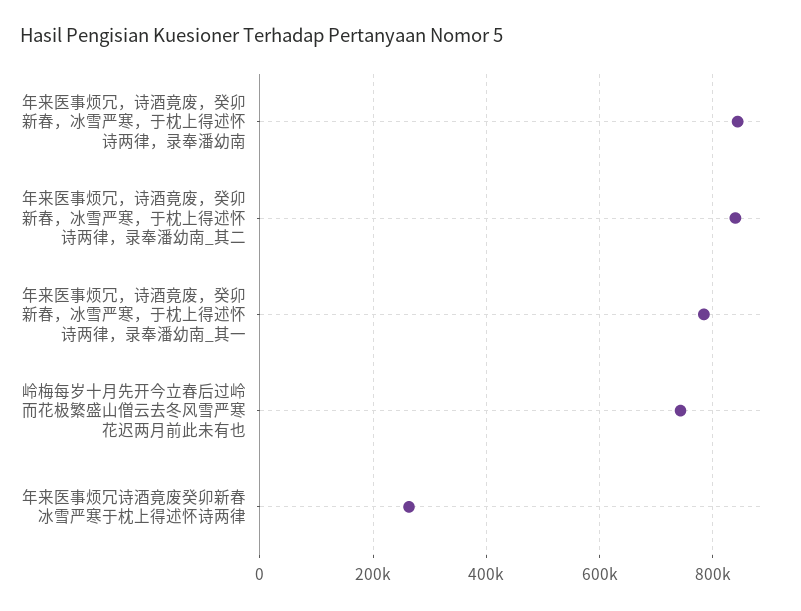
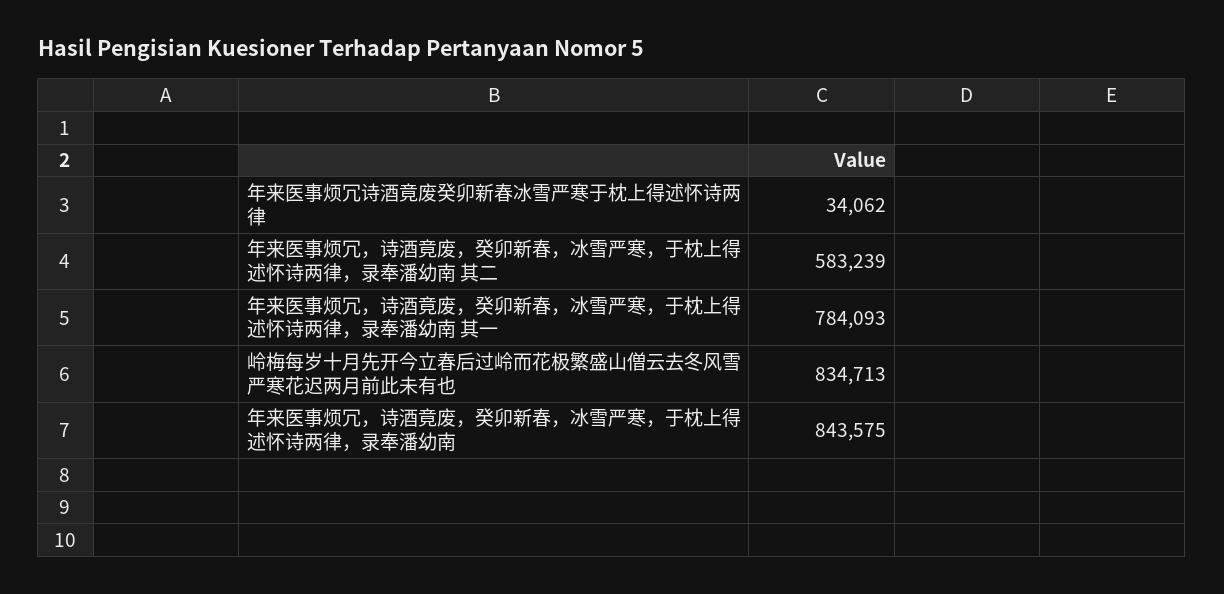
年来医事烦冗，诗酒竟废，癸卯新春，冰雪严寒，于枕上得述怀诗两律，录奉潘幼南_其二: 840000 -> 583239
岭梅每岁十月先开今立春后过岭而花极繁盛山僧云去冬风雪严寒花迟两月前此未有也: 740000 -> 834713
年来医事烦冗诗酒竟废癸卯新春冰雪严寒于枕上得述怀诗两律: 260000 -> 34062

